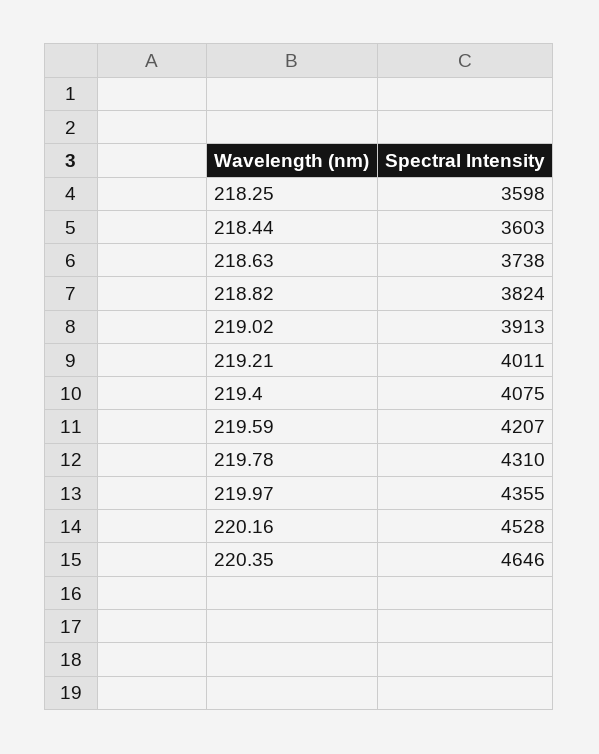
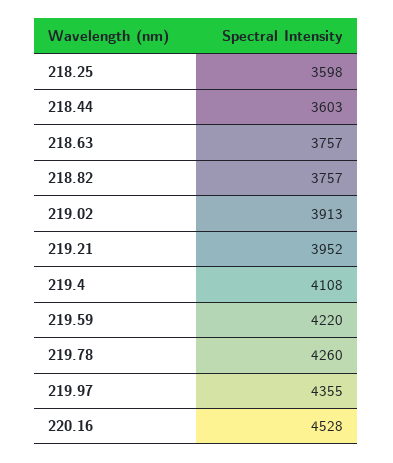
218.63: 3738 -> 3757
218.82: 3824 -> 3757
219.21: 4011 -> 3952
219.4: 4075 -> 4108
219.59: 4207 -> 4220
219.78: 4310 -> 4260
220.35: 4646 -> none

